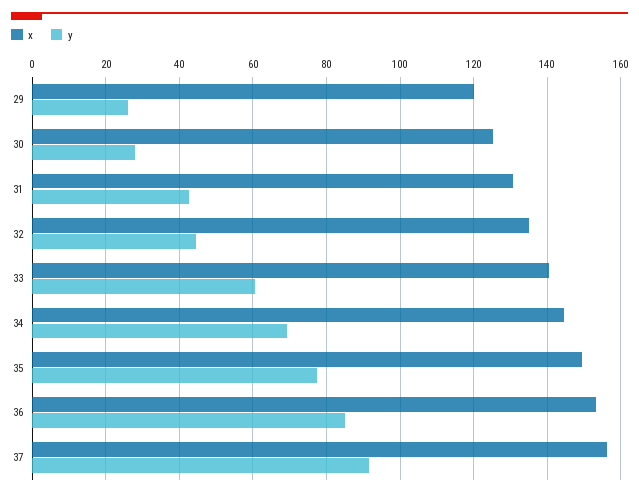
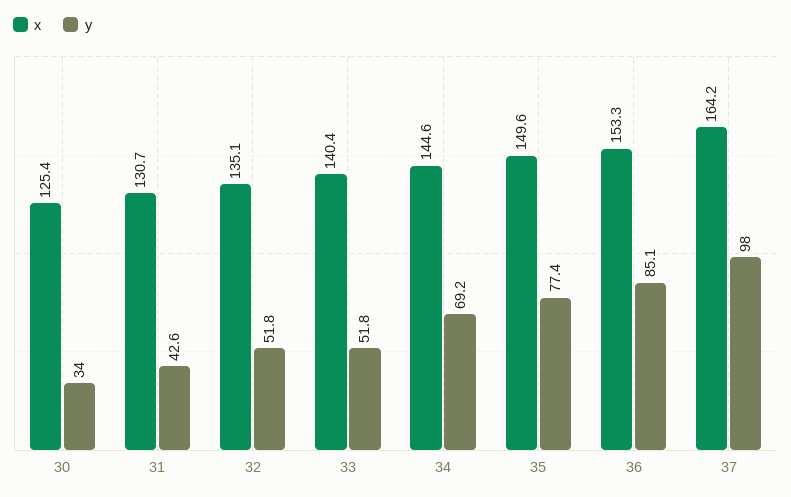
x, 29: 120 -> none
y, 29: 26 -> none
y, 30: 28 -> 34
y, 32: 44 -> 51.8
y, 33: 60 -> 51.8
x, 37: 156 -> 164.2
y, 37: 92 -> 98

